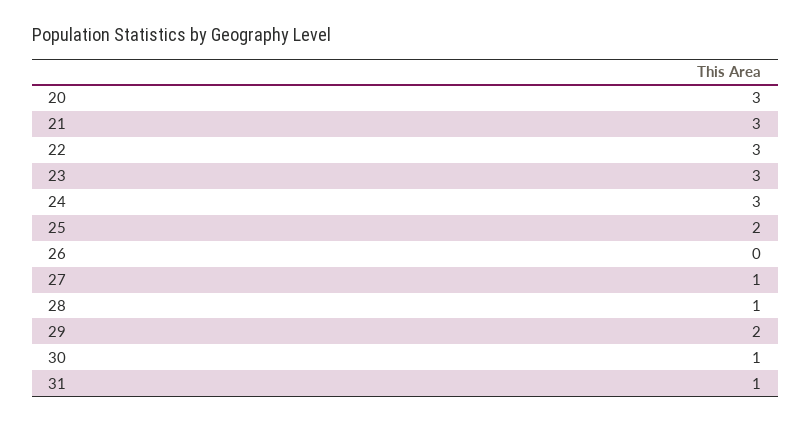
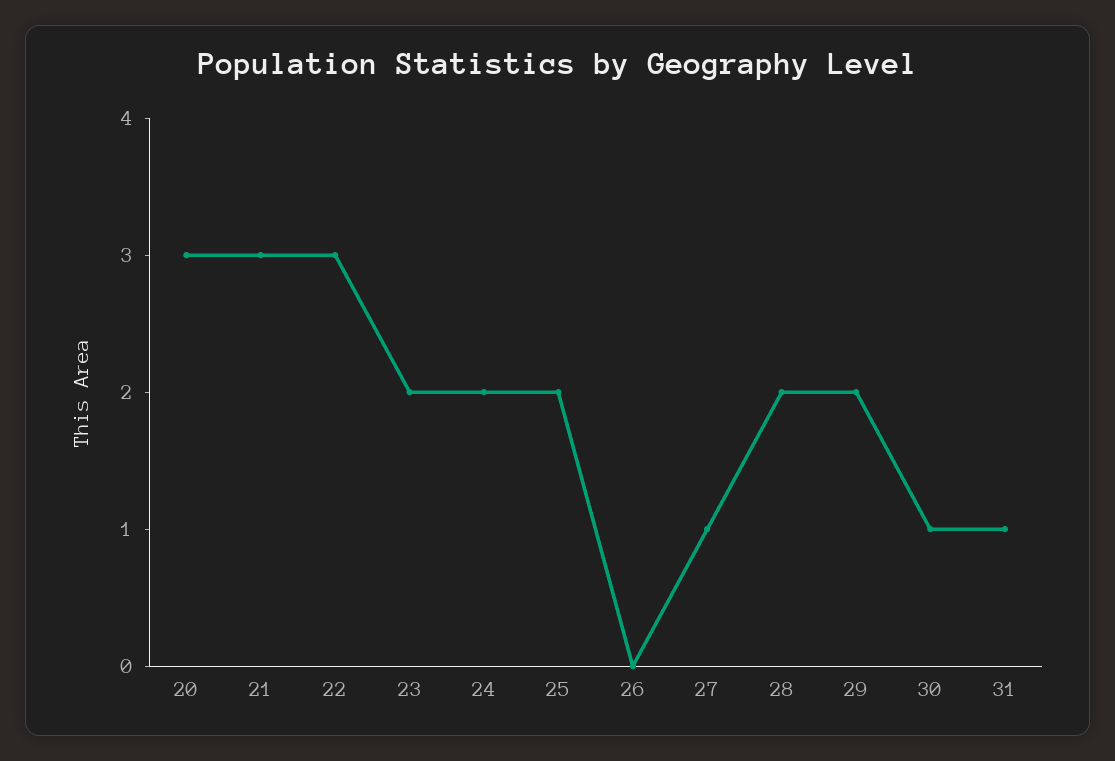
23: 3 -> 2
24: 3 -> 2
28: 1 -> 2

